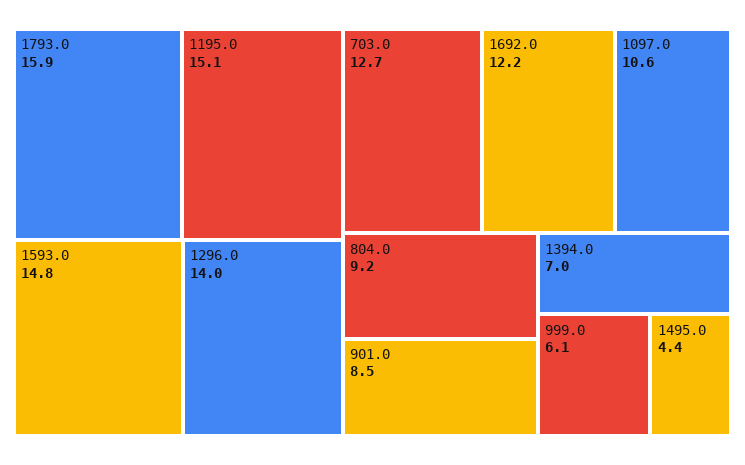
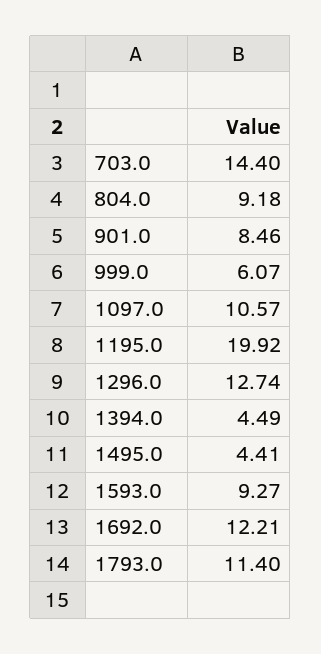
1793.0: 15.9 -> 11.4
1195.0: 15.1 -> 19.92
1593.0: 14.8 -> 9.27
1296.0: 14 -> 12.74
703.0: 12.7 -> 14.4
1394.0: 7 -> 4.49

